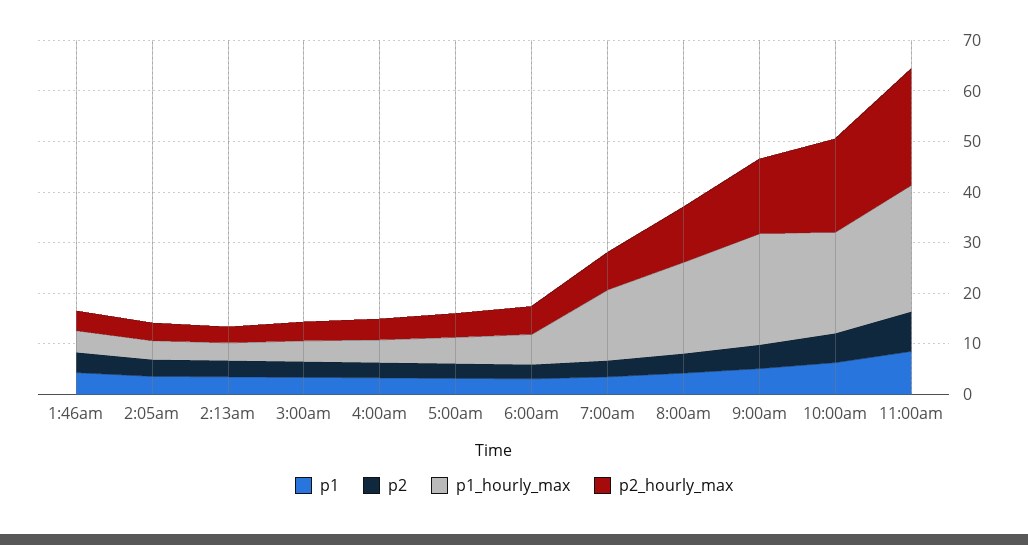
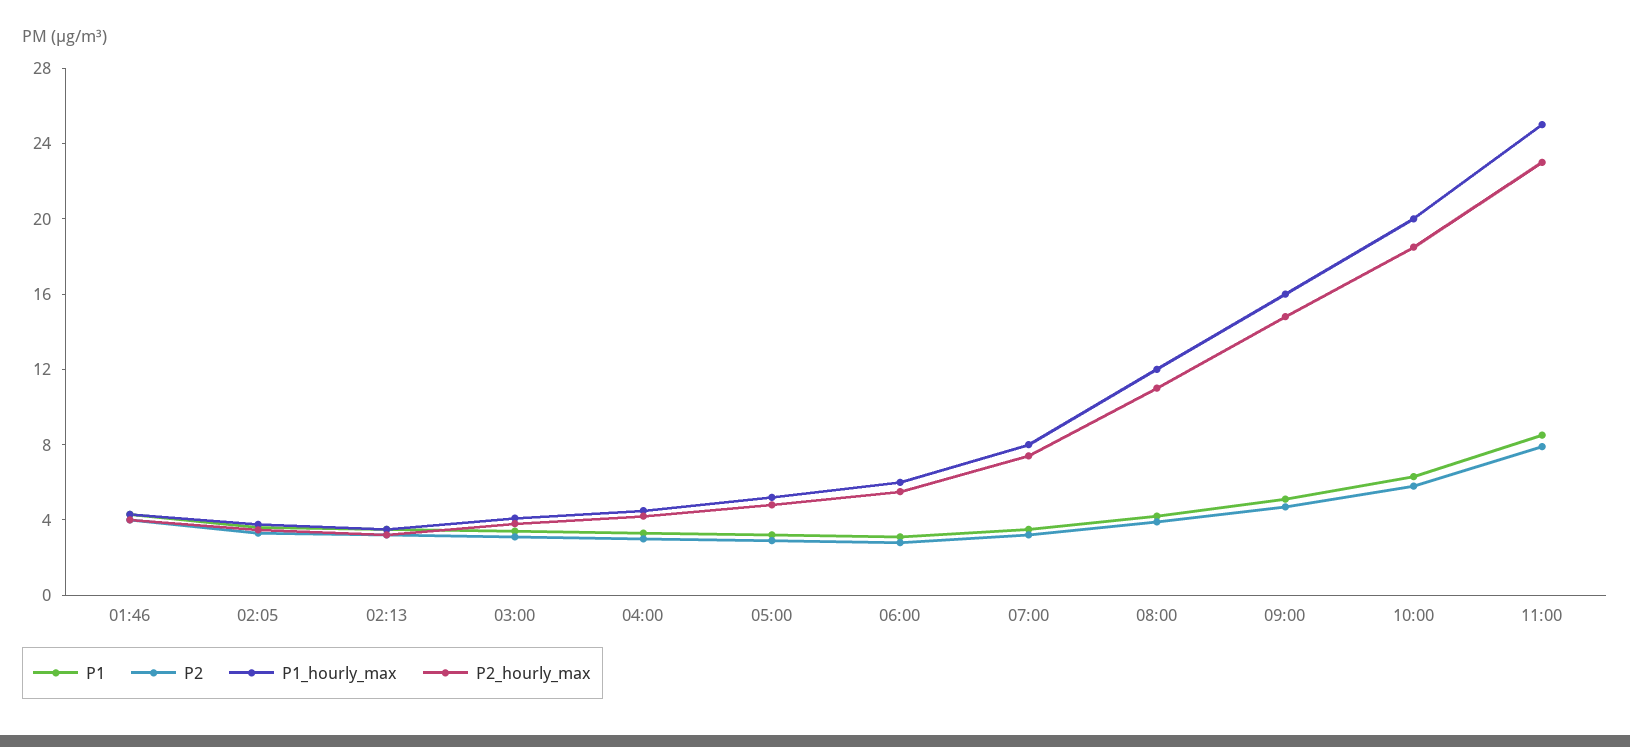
p1_hourly_max, 7:00am: 14 -> 8
p1_hourly_max, 8:00am: 18 -> 12
p1_hourly_max, 9:00am: 22 -> 16

